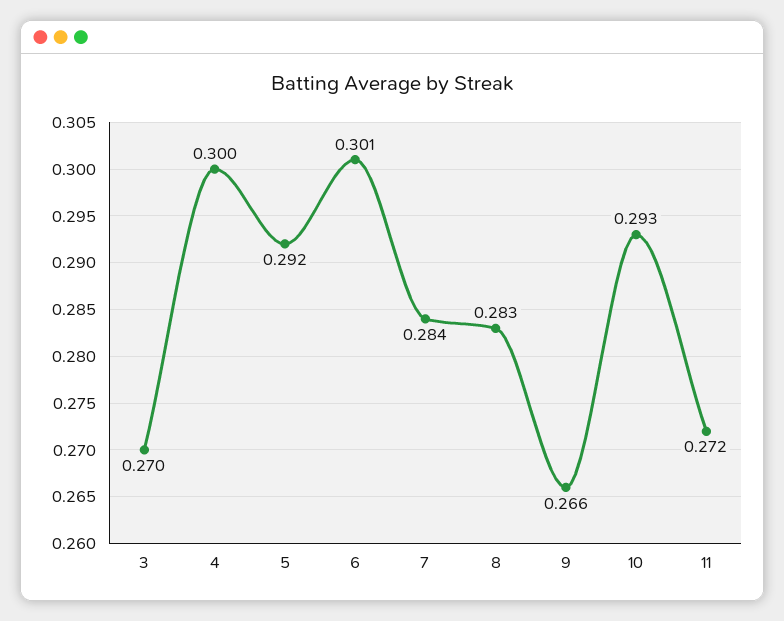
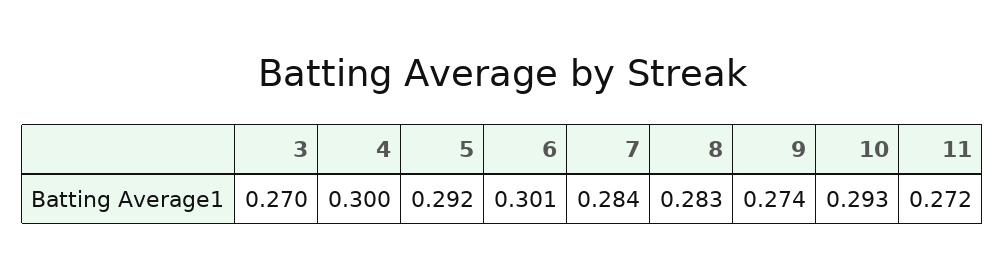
9: 0.266 -> 0.274

